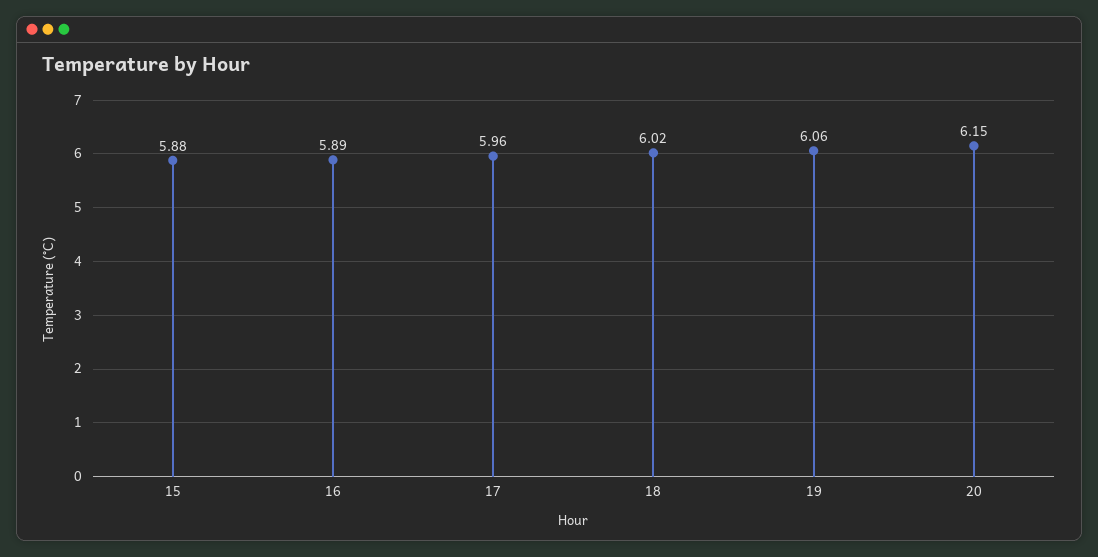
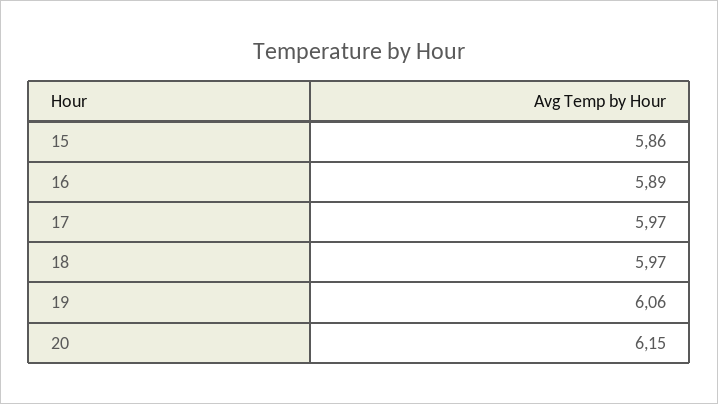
15: 5.88 -> 5.86
17: 5.96 -> 5.97
18: 6.02 -> 5.97

